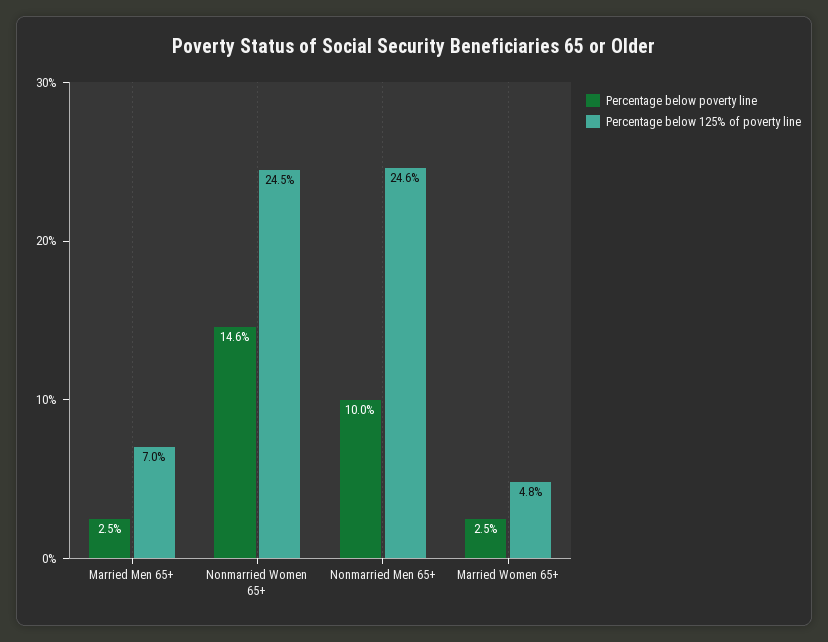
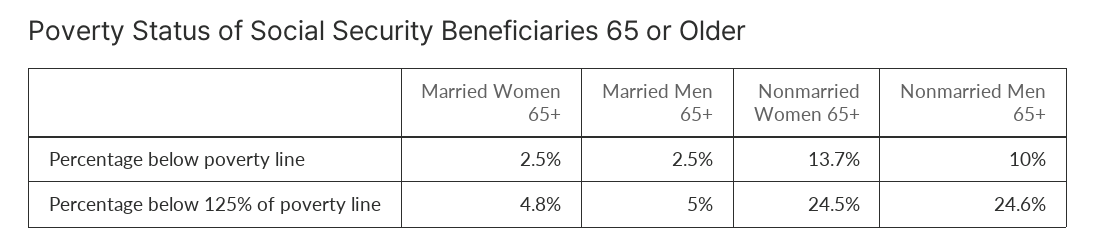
Percentage below 125% of poverty line, Married Men 65+: 7 -> 5
Percentage below poverty line, Nonmarried Women 65+: 14.6 -> 13.7

